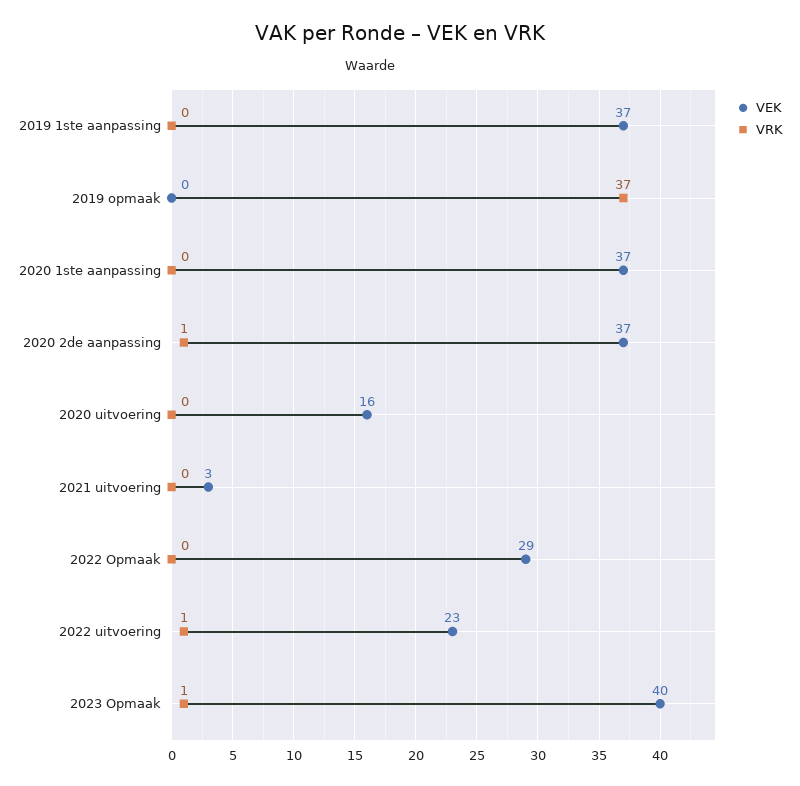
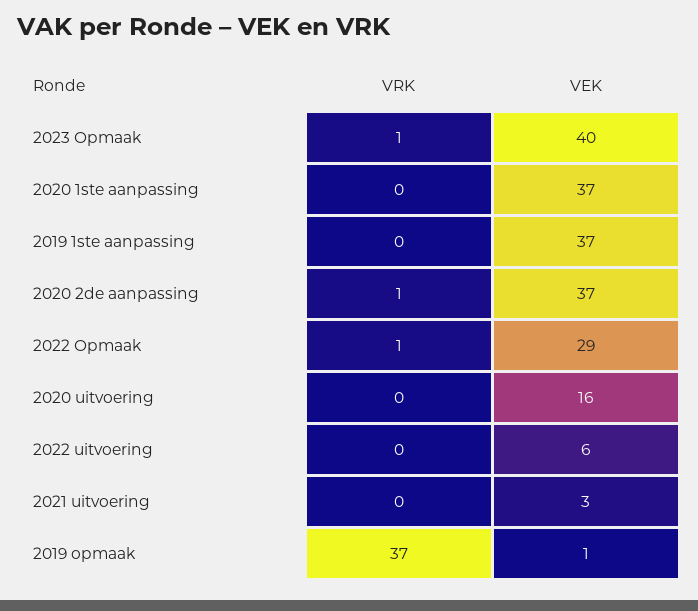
VEK, 2019 opmaak: 0 -> 1
VRK, 2022 Opmaak: 0 -> 1
VEK, 2022 uitvoering: 23 -> 6
VRK, 2022 uitvoering: 1 -> 0

